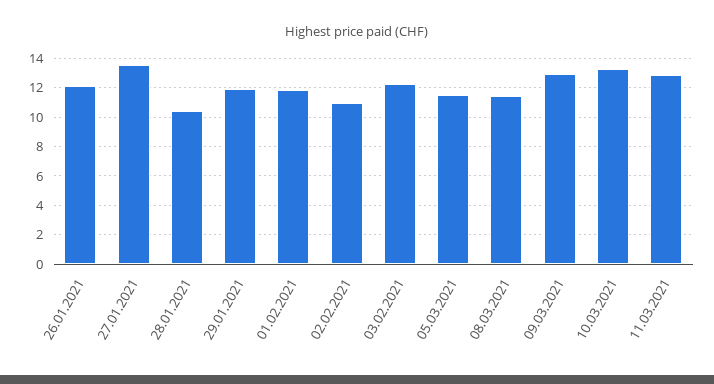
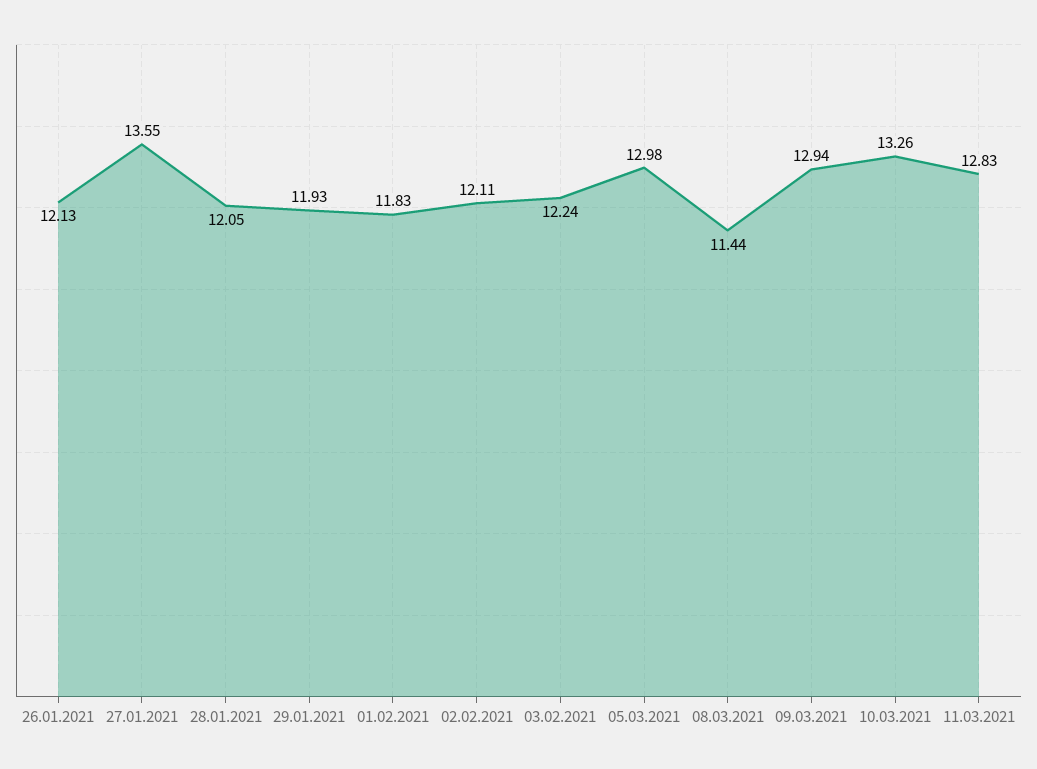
28.01.2021: 10.5 -> 12.05
02.02.2021: 11 -> 12.11
05.03.2021: 11.5 -> 12.98

